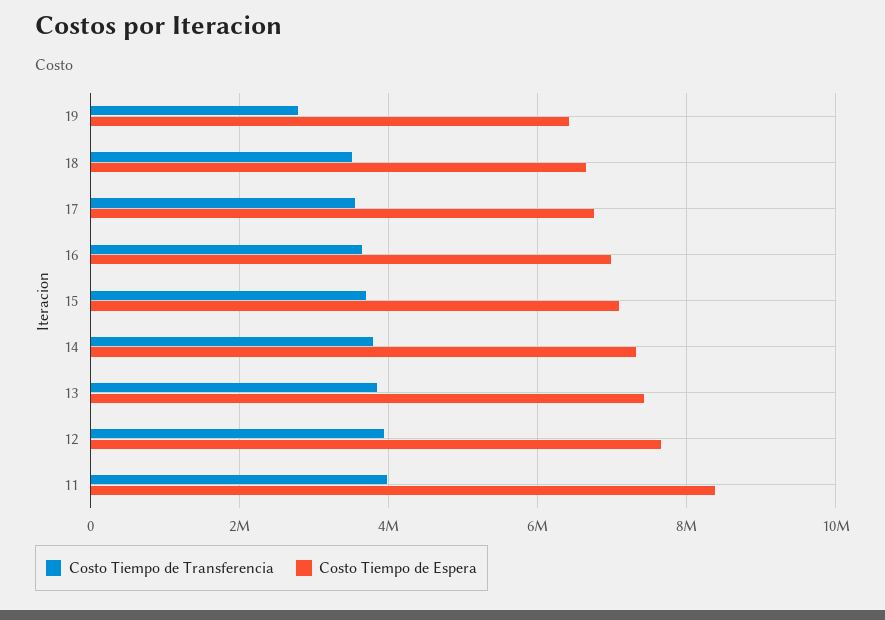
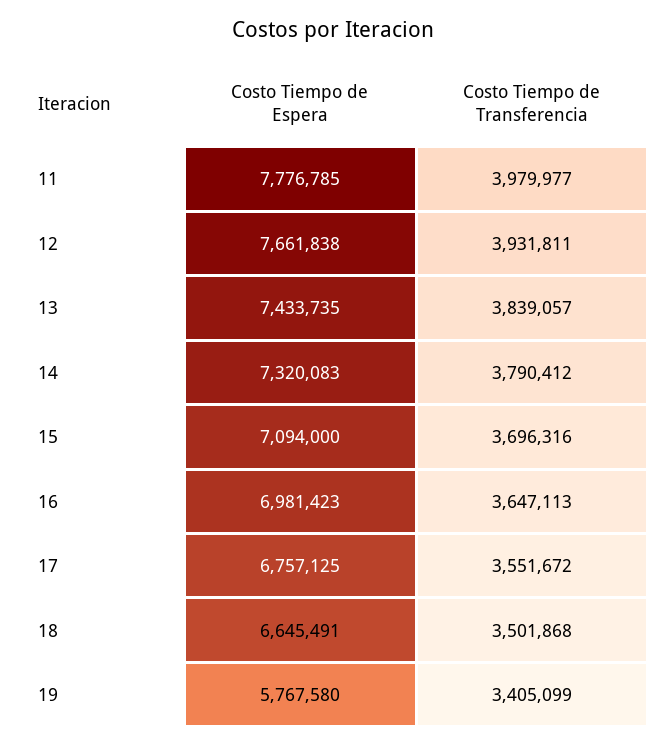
Costo Tiempo de Transferencia, 19: 2800000 -> 3405099
Costo Tiempo de Espera, 19: 6400000 -> 5767580
Costo Tiempo de Espera, 11: 8400000 -> 7776785

